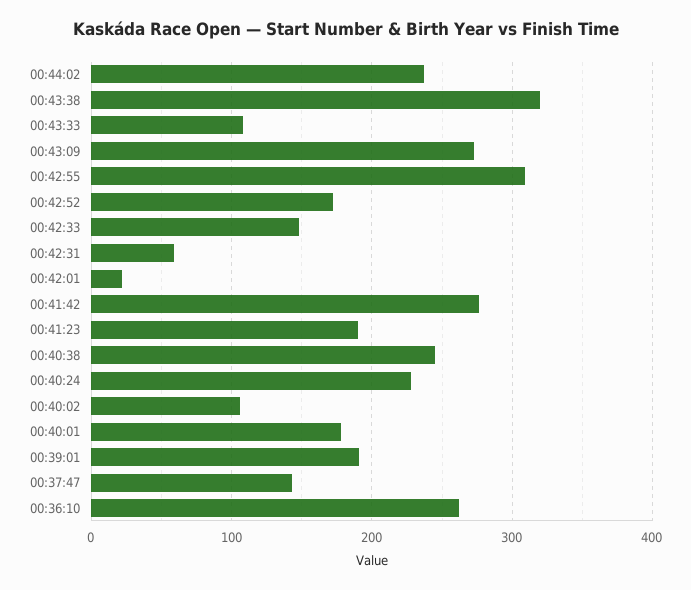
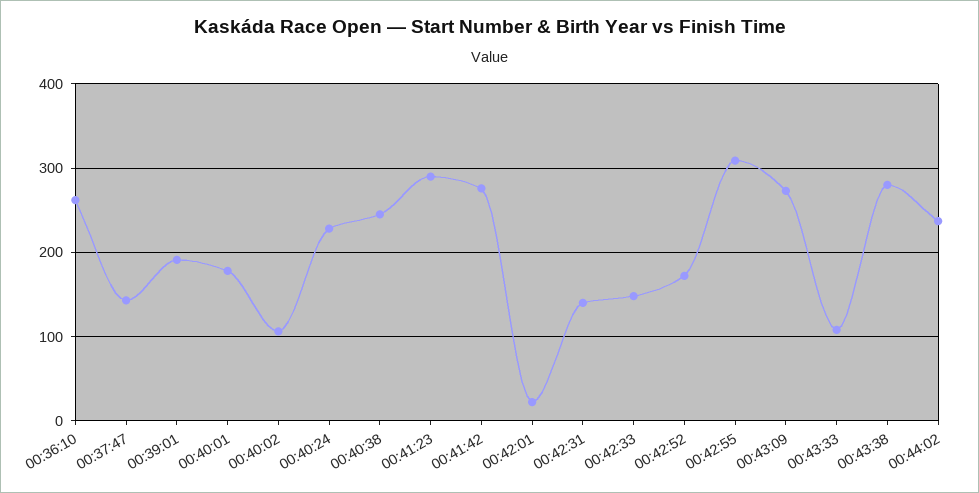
00:43:38: 320 -> 280
00:42:31: 60 -> 140
00:41:23: 190 -> 290

